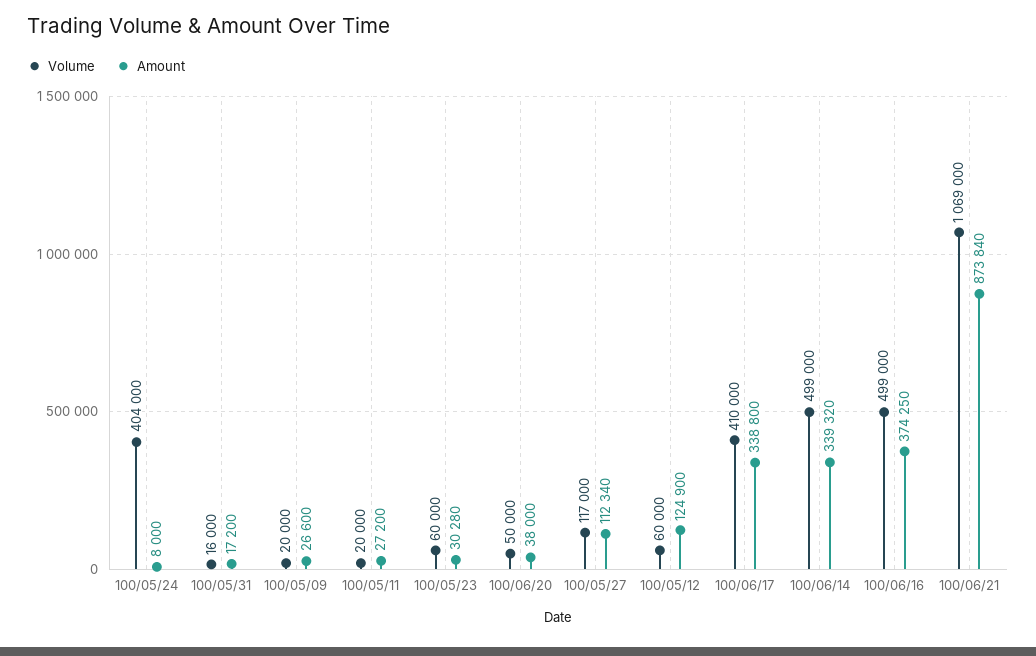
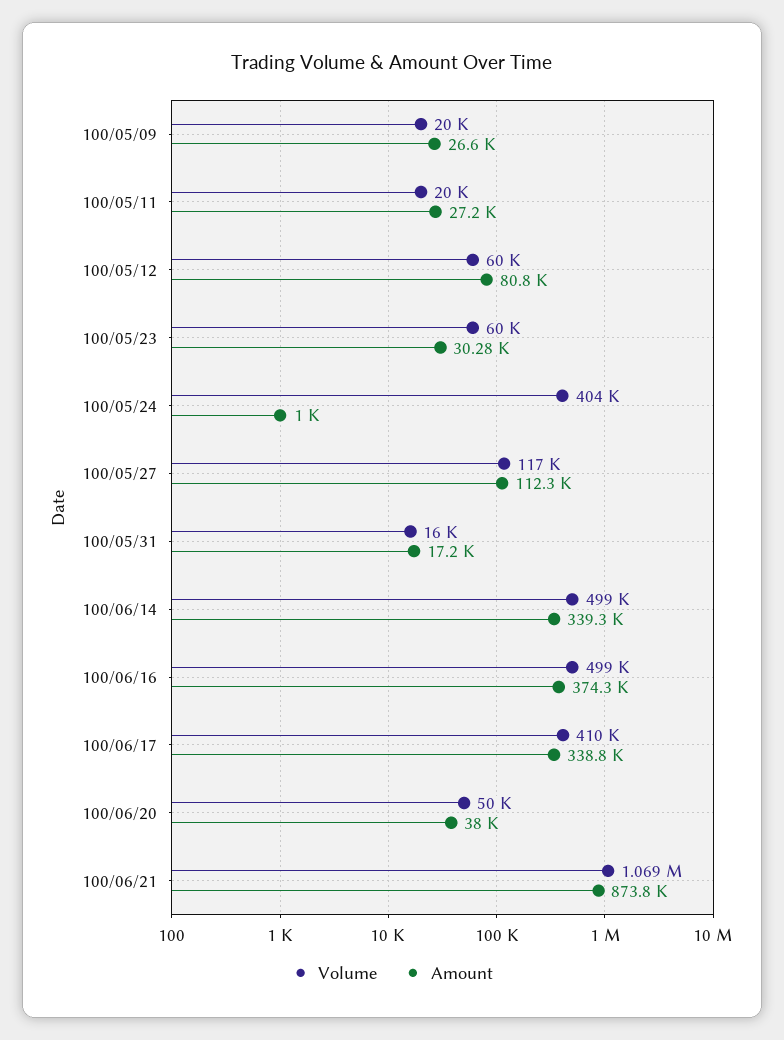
Amount, 100/05/24: 8000 -> 1000
Amount, 100/05/12: 124900 -> 80800

